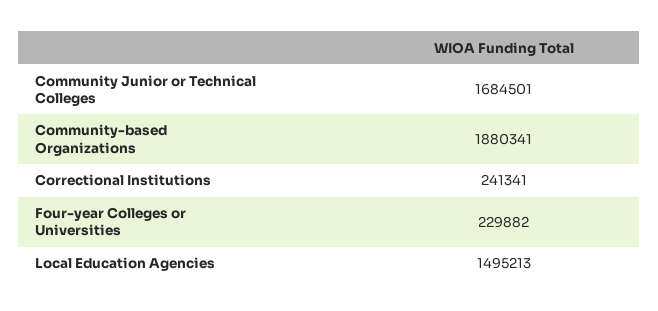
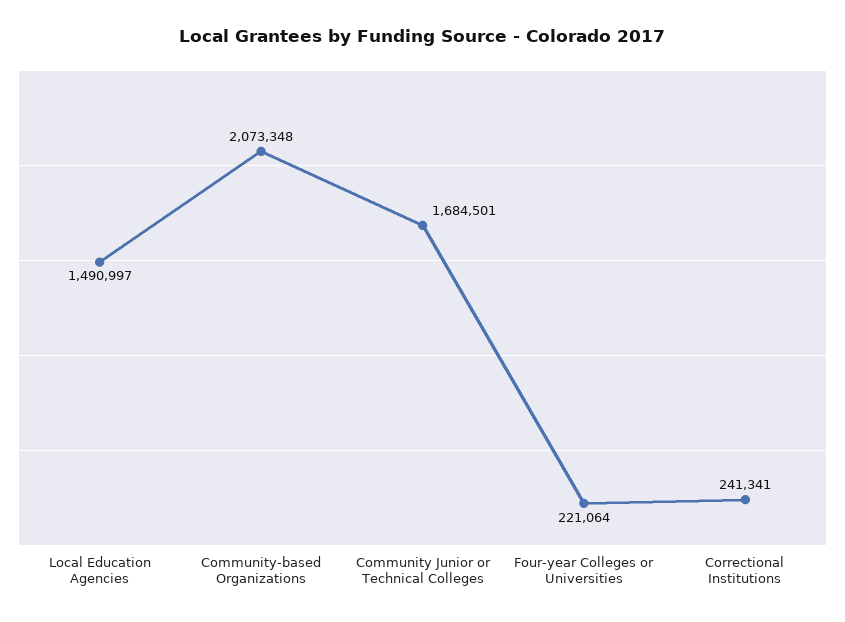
Community-based Organizations: 1880341 -> 2073348
Four-year Colleges or Universities: 229882 -> 221064
Local Education Agencies: 1495213 -> 1490997

